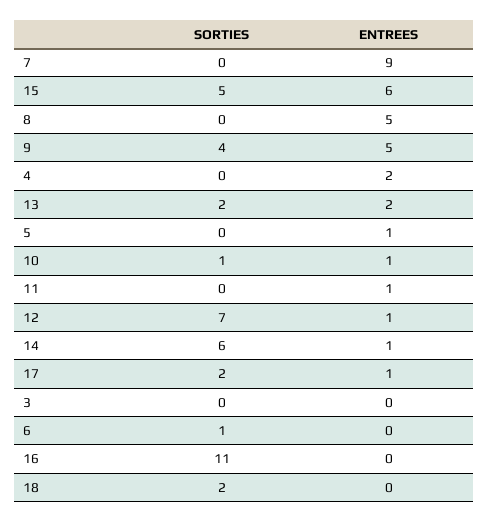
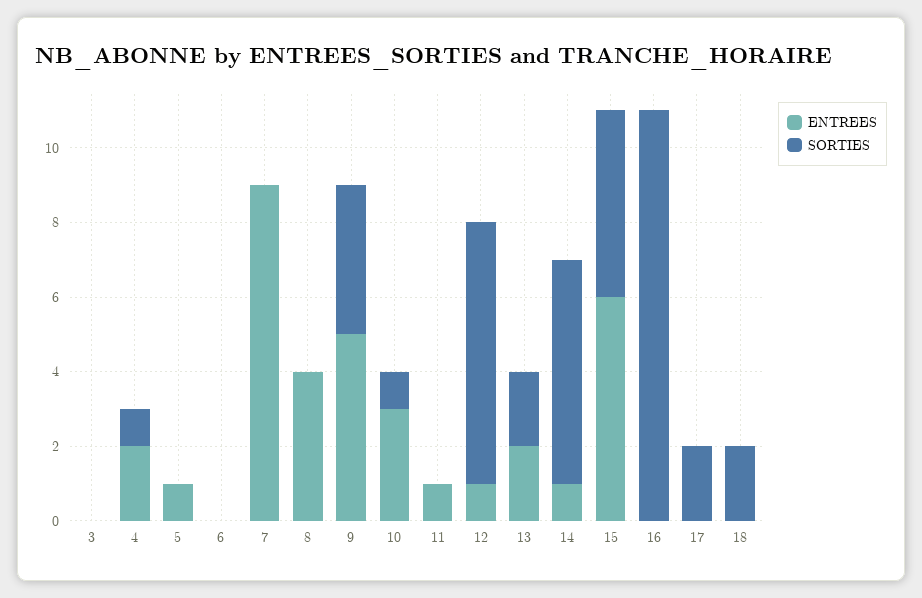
ENTREES, 8: 5 -> 4
SORTIES, 4: 0 -> 1
ENTREES, 10: 1 -> 3
ENTREES, 17: 1 -> 0
SORTIES, 6: 1 -> 0

